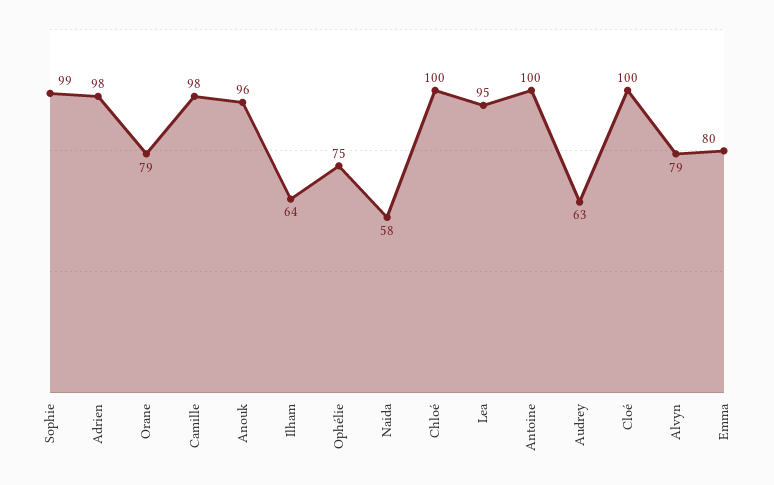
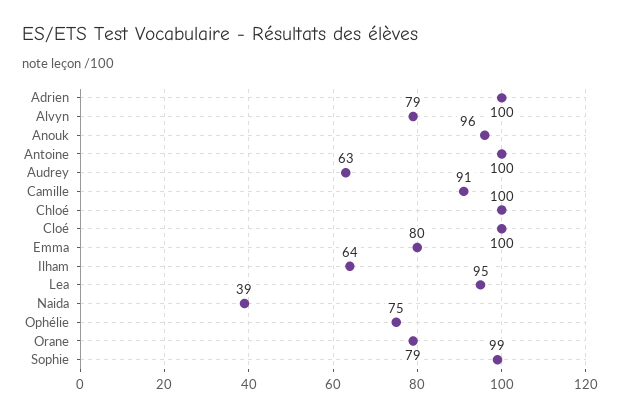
Adrien: 98 -> 100
Camille: 98 -> 91
Naida: 58 -> 39

